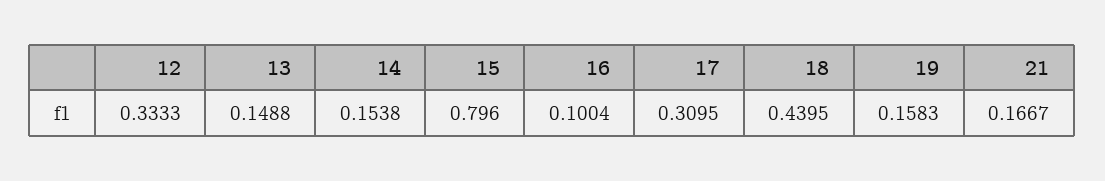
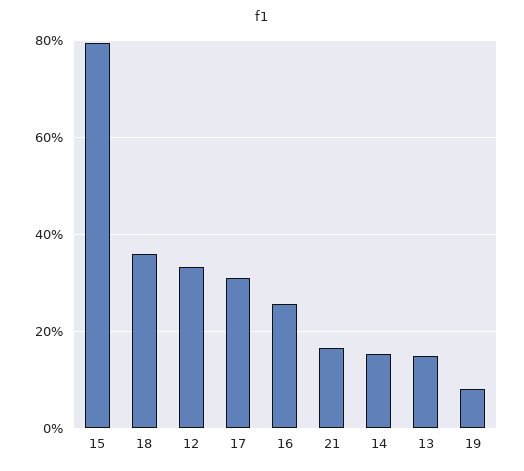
16: 0.1004 -> 0.26
18: 0.4395 -> 0.36
19: 0.1583 -> 0.08

